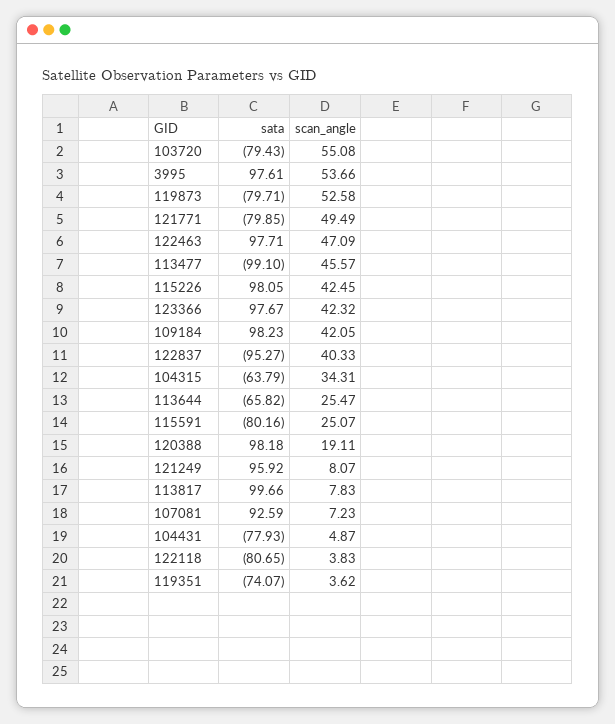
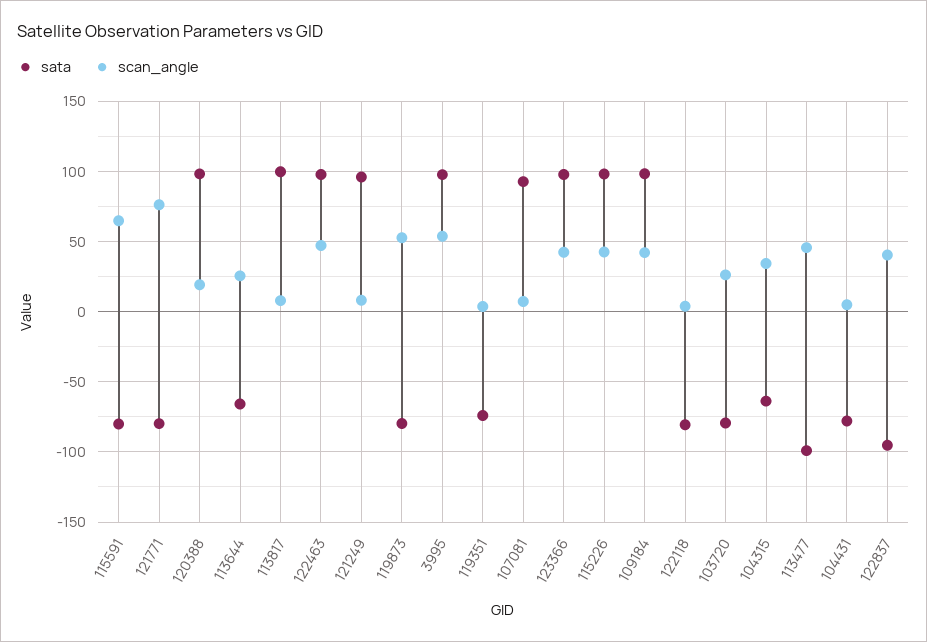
scan_angle, 103720: 55.08 -> 25
scan_angle, 121771: 49.49 -> 75
scan_angle, 115591: 25.07 -> 65

